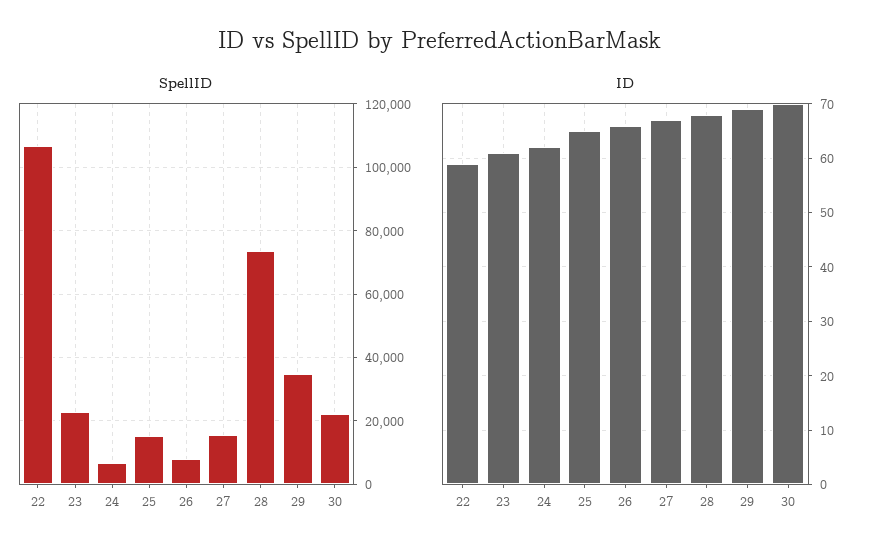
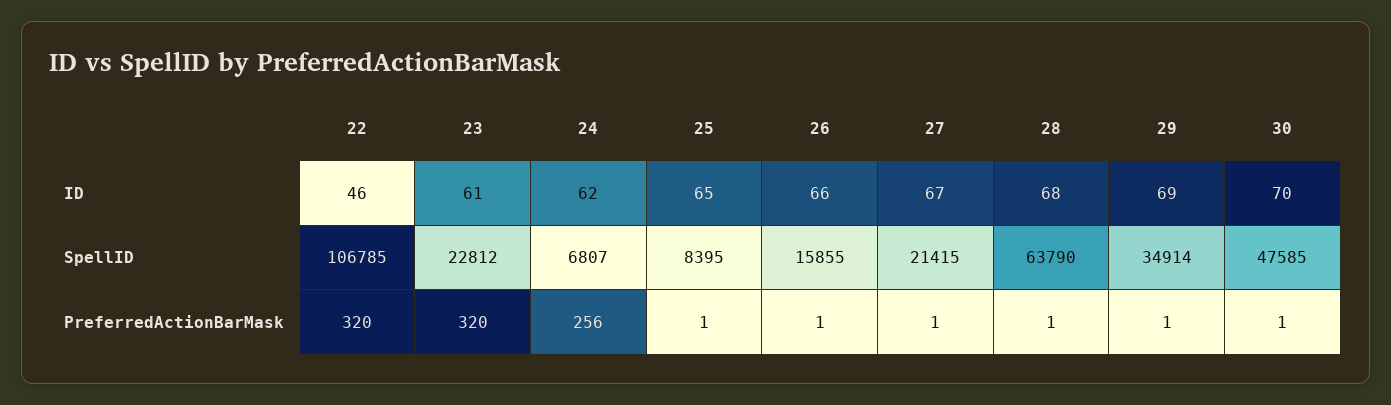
SpellID, 25: 16000 -> 8395
SpellID, 26: 8000 -> 15855
SpellID, 27: 16000 -> 21415
SpellID, 28: 74000 -> 63790
SpellID, 30: 22000 -> 47585
ID, 22: 60 -> 46
PreferredActionBarMask, 22: none -> 320
PreferredActionBarMask, 23: none -> 320
PreferredActionBarMask, 24: none -> 256
PreferredActionBarMask, 25: none -> 1
PreferredActionBarMask, 26: none -> 1
PreferredActionBarMask, 27: none -> 1
PreferredActionBarMask, 28: none -> 1
PreferredActionBarMask, 29: none -> 1
PreferredActionBarMask, 30: none -> 1

